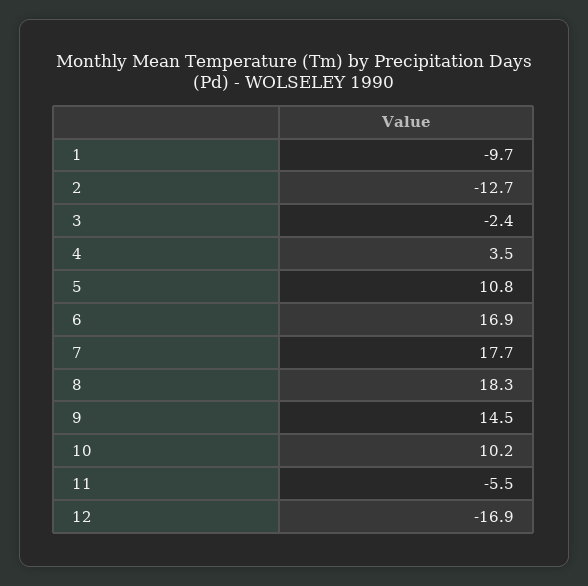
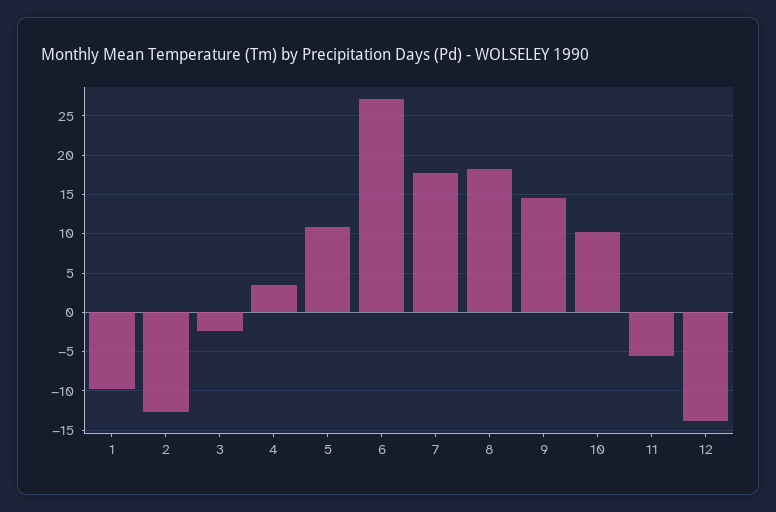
6: 16.9 -> 27
12: -16.9 -> -14

